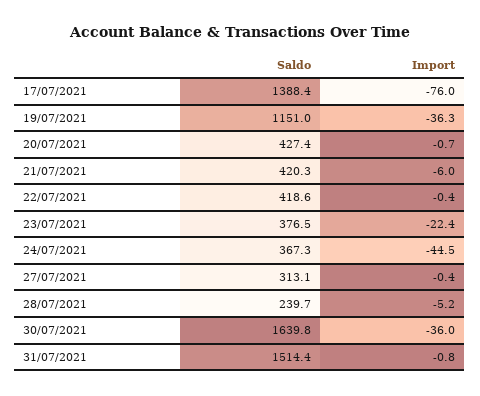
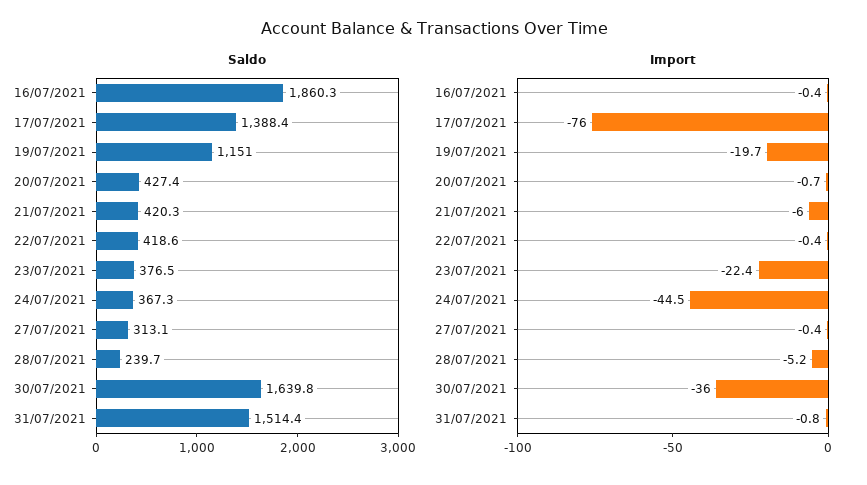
Import, 19/07/2021: -36.3 -> -19.7
Saldo, 16/07/2021: none -> 1860.3
Import, 16/07/2021: none -> -0.4

